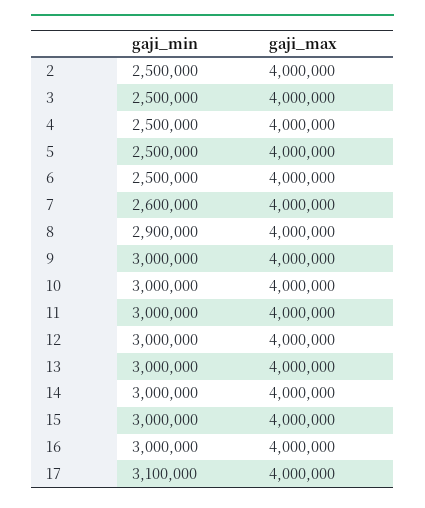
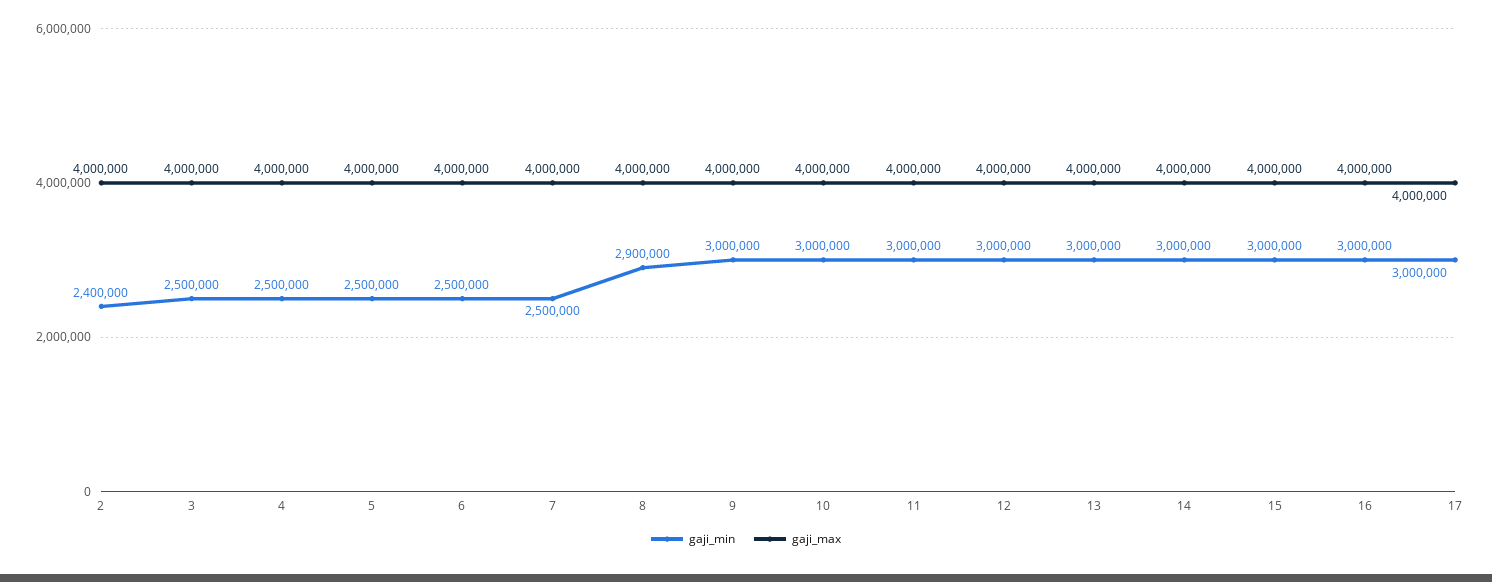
gaji_min, 2: 2500000 -> 2400000
gaji_min, 7: 2600000 -> 2500000
gaji_min, 17: 3100000 -> 3000000

